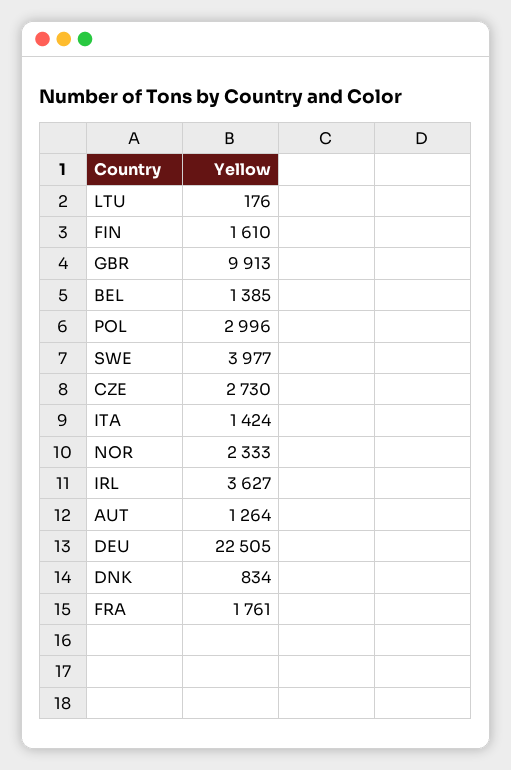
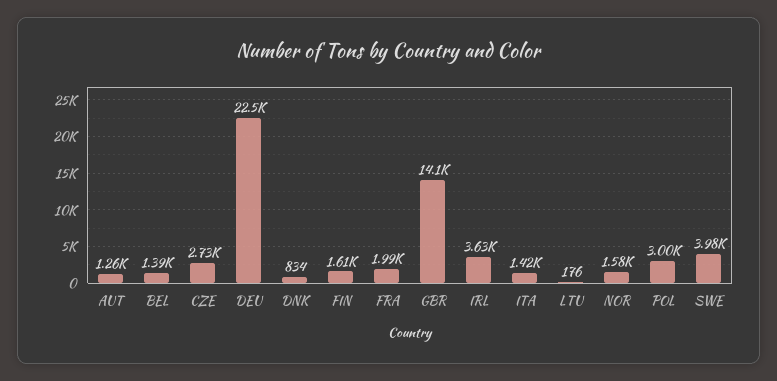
GBR: 9913 -> 14100
NOR: 2333 -> 1580
FRA: 1761 -> 1990

